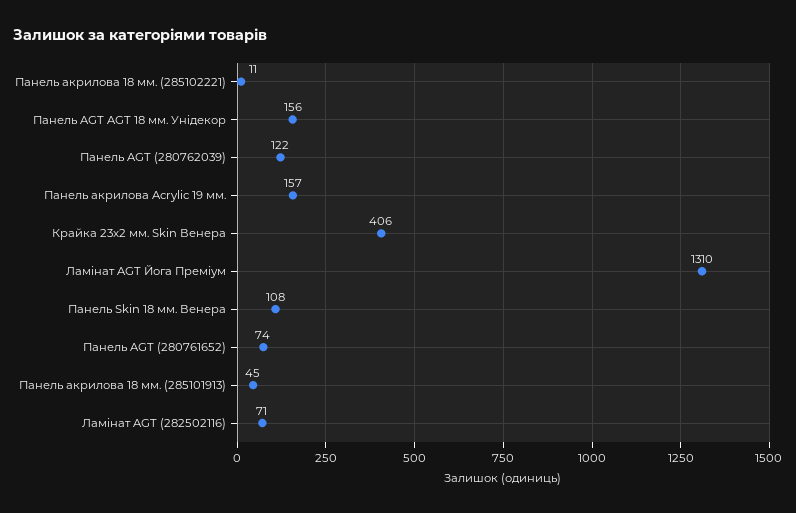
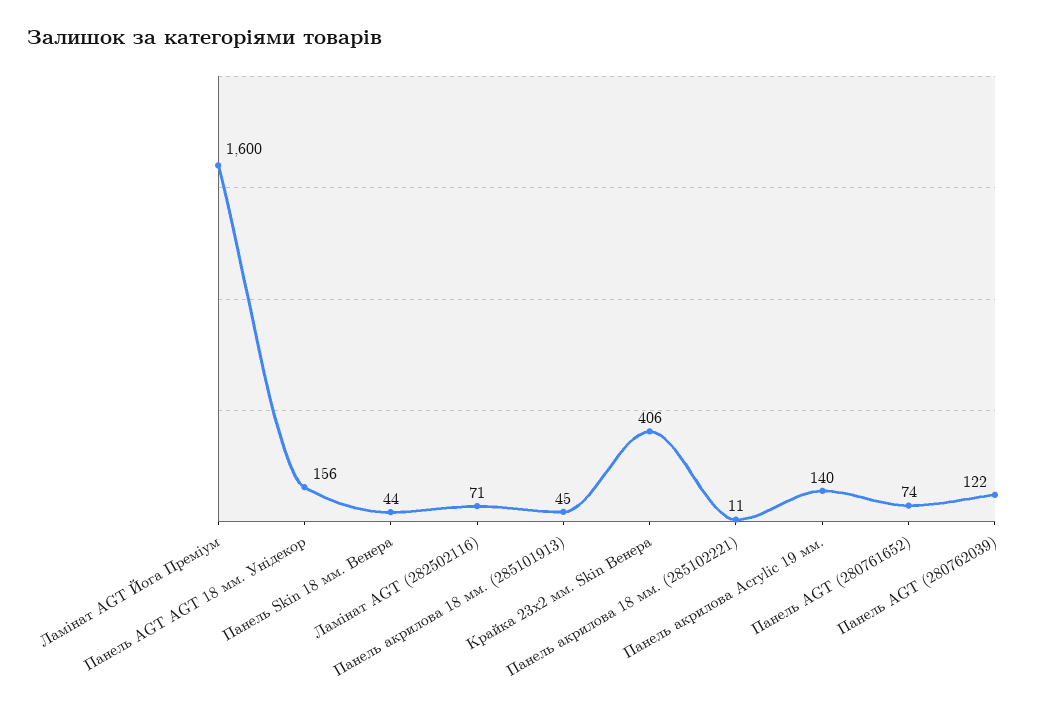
Панель акрилова Acrylic 19 мм.: 157 -> 140
Ламінат AGT Йога Преміум: 1310 -> 1600
Панель Skin 18 мм. Венера: 108 -> 44

